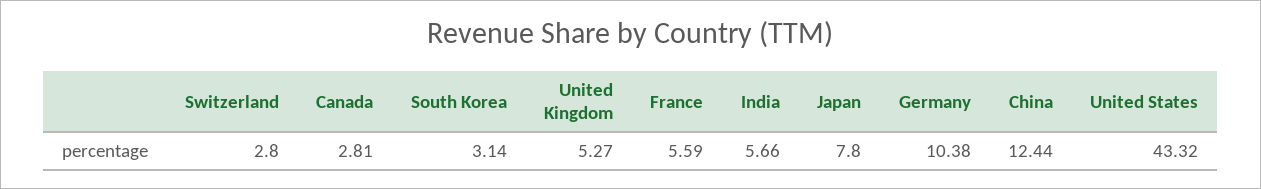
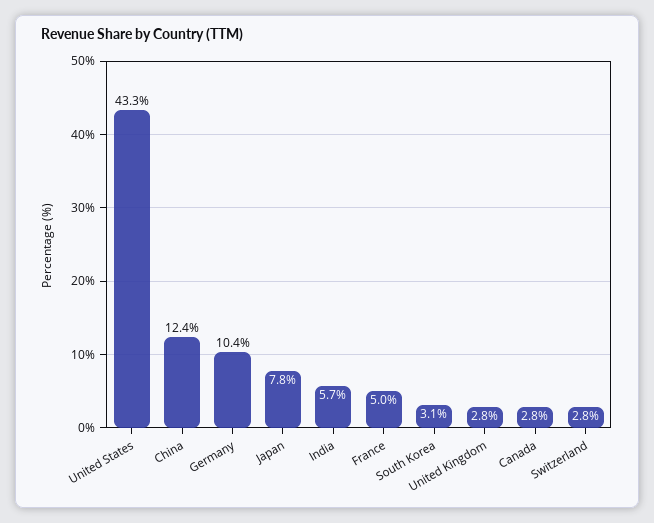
United Kingdom: 5.27 -> 2.8
France: 5.59 -> 5

